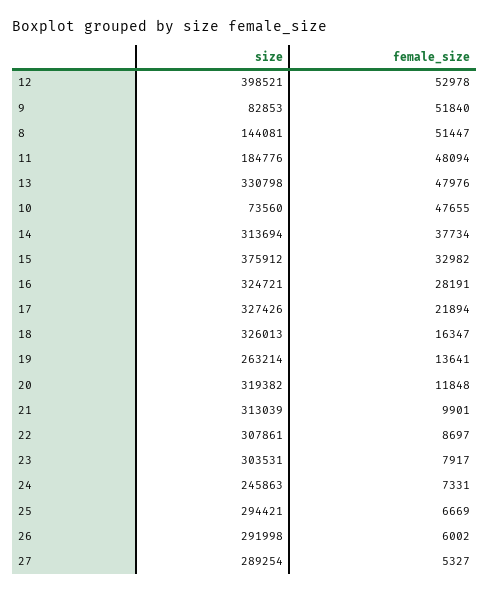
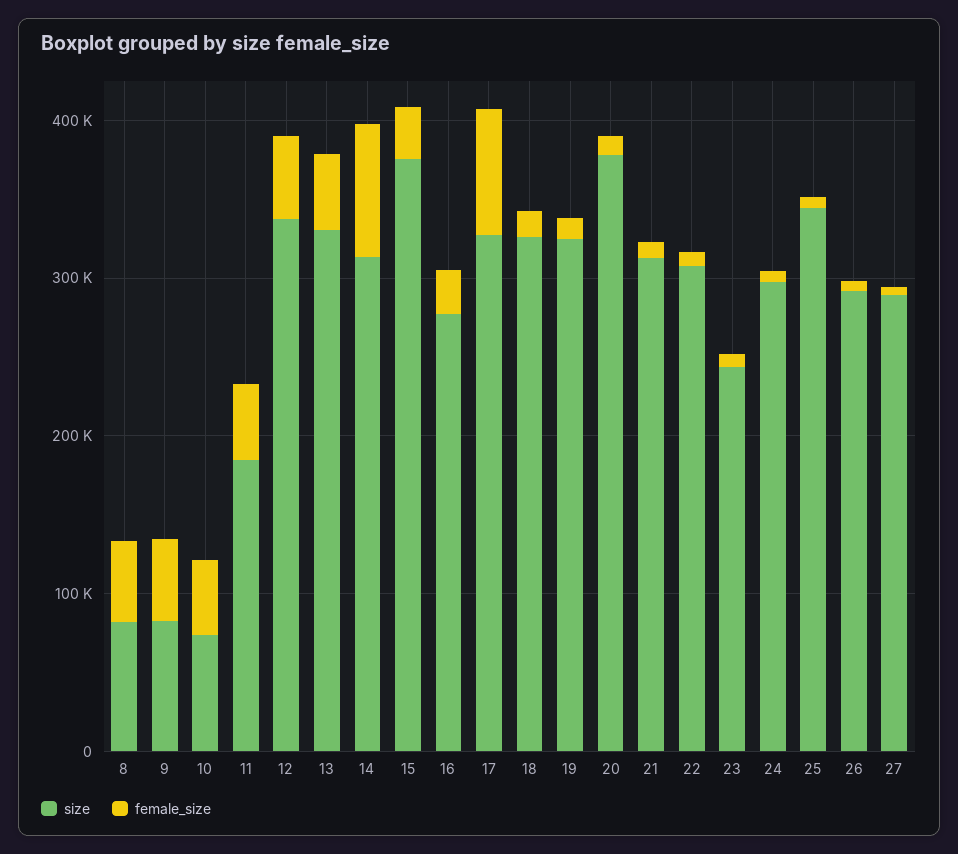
size, 12: 398521 -> 340000
size, 8: 144081 -> 80000
female_size, 14: 37734 -> 80000
size, 16: 324721 -> 280000
female_size, 17: 21894 -> 80000
size, 19: 263214 -> 320000
size, 20: 319382 -> 380000
size, 23: 303531 -> 240000
size, 24: 245863 -> 300000
size, 25: 294421 -> 340000

